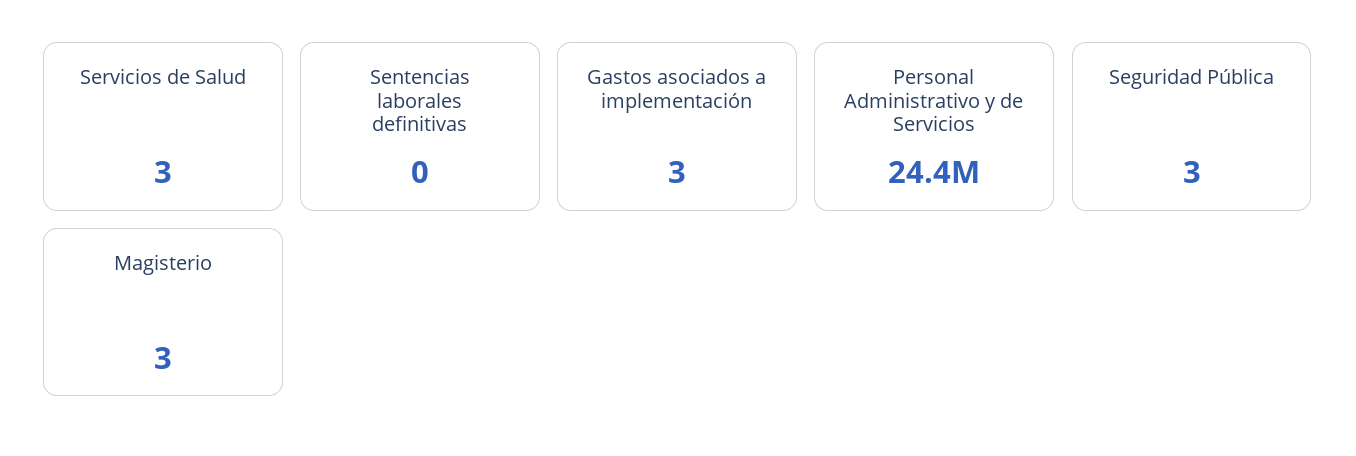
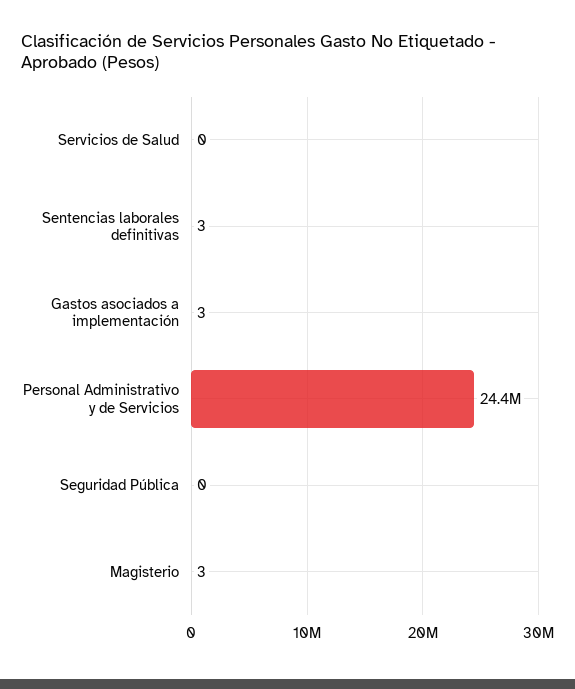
Servicios de Salud: 3 -> 0
Sentencias laborales definitivas: 0 -> 3
Seguridad Pública: 3 -> 0

